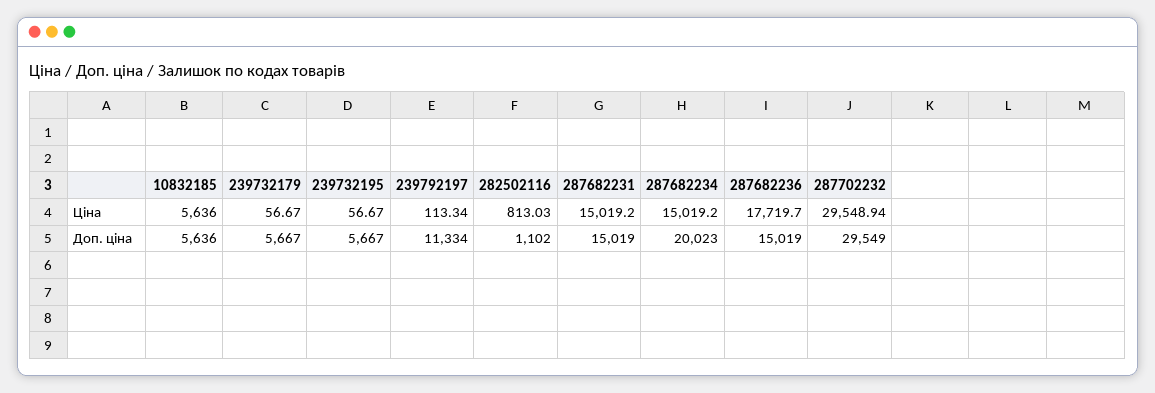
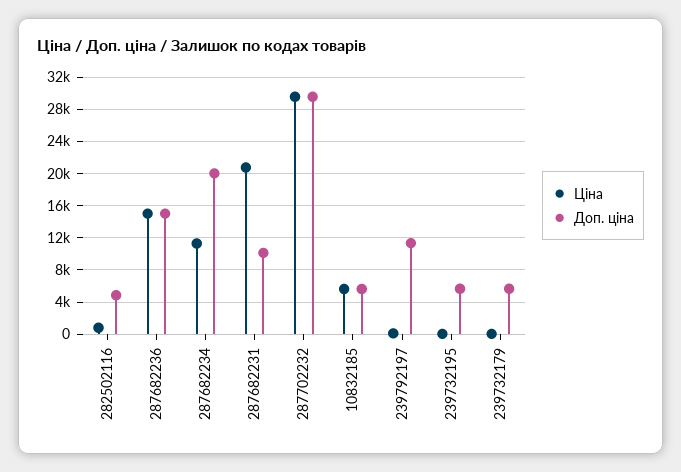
Ціна, 287682231: 15019.2 -> 21000
Ціна, 287682234: 15019.2 -> 11000
Ціна, 287682236: 17719.7 -> 15000
Доп. ціна, 282502116: 1102 -> 5000
Доп. ціна, 287682231: 15019 -> 10000

